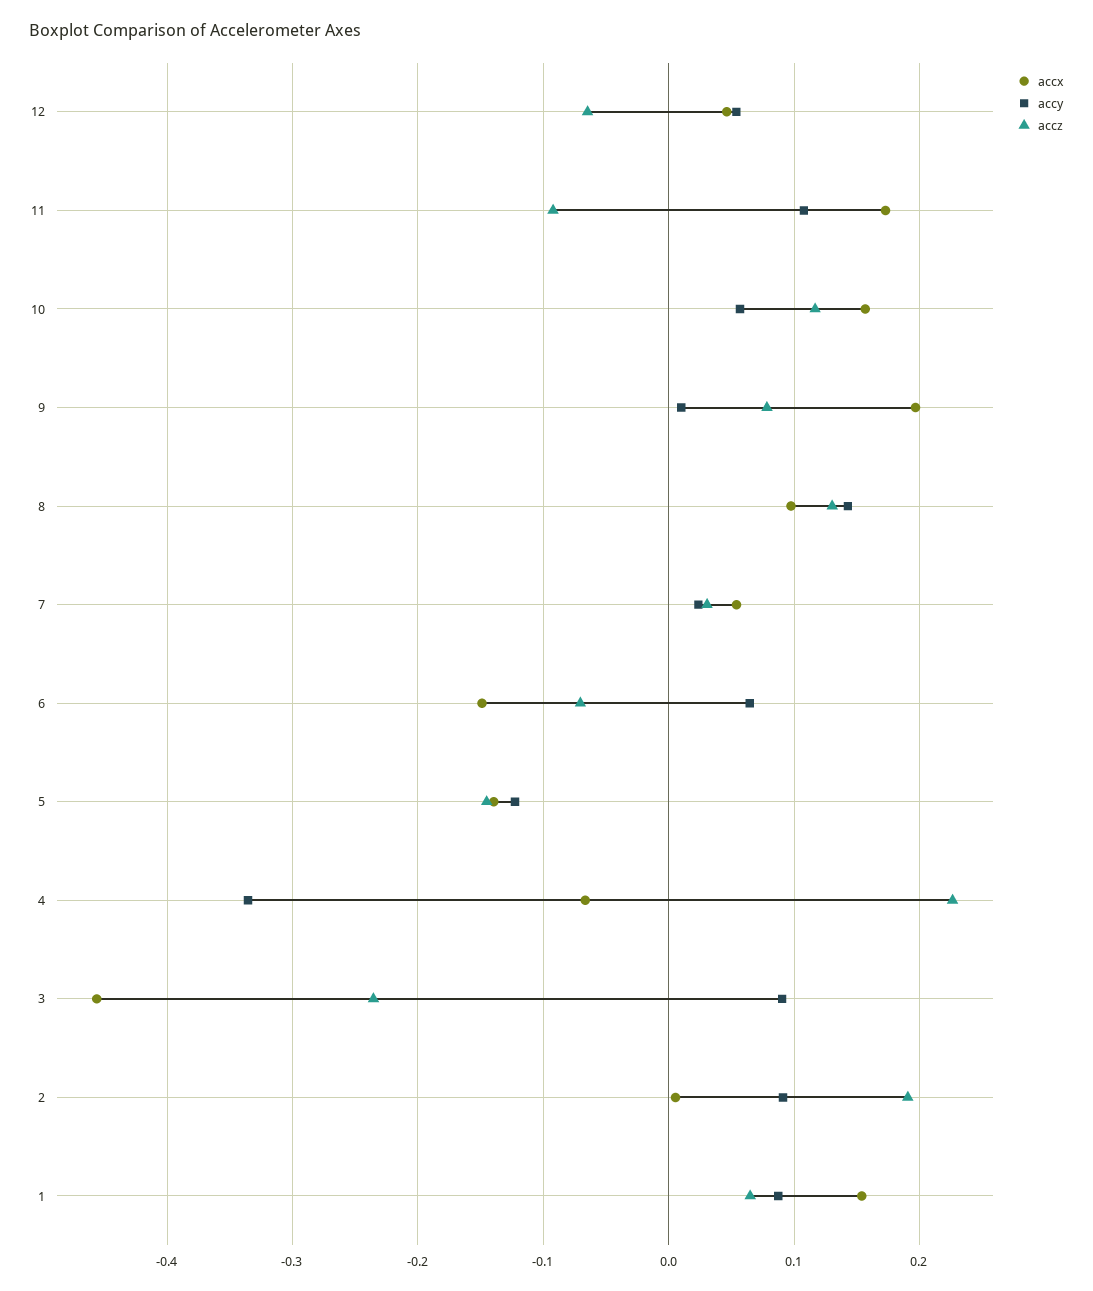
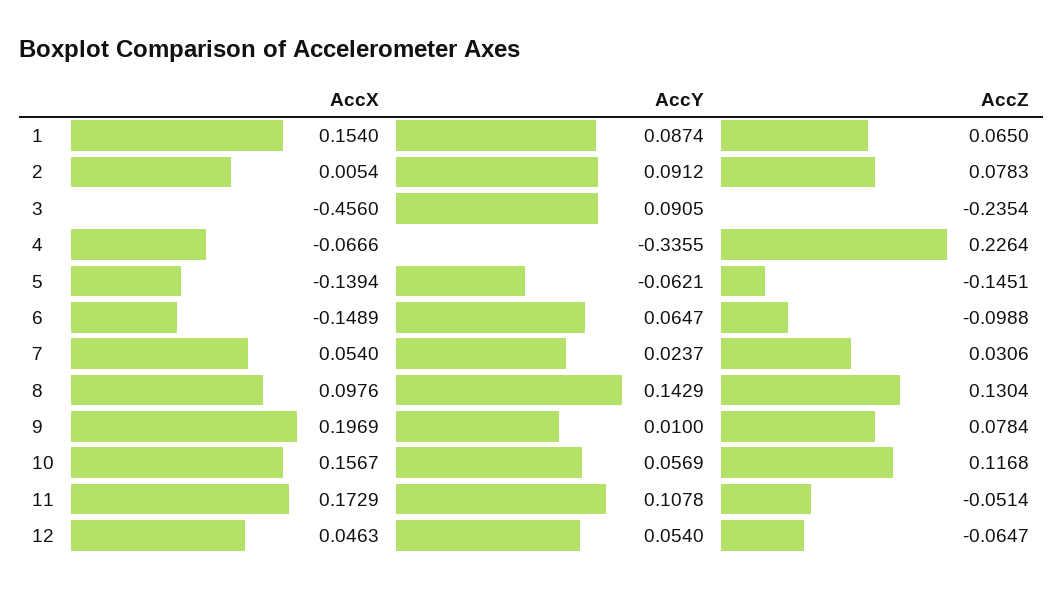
accz, 11: -0.09 -> -0.0514
accz, 6: -0.07 -> -0.0988
accy, 5: -0.12 -> -0.0621
accz, 2: 0.19 -> 0.0783

